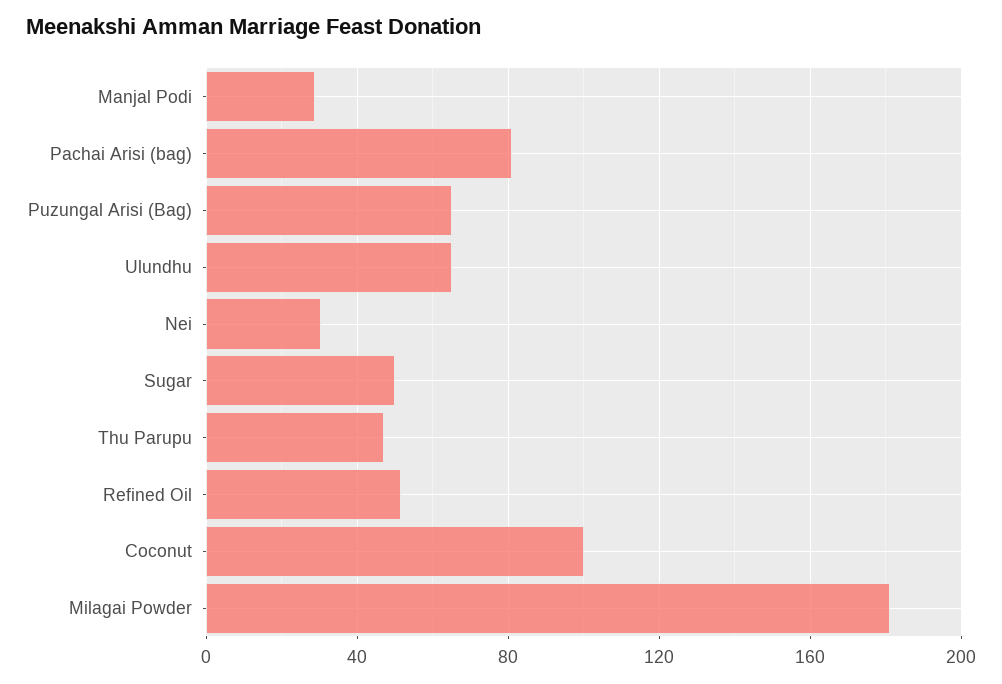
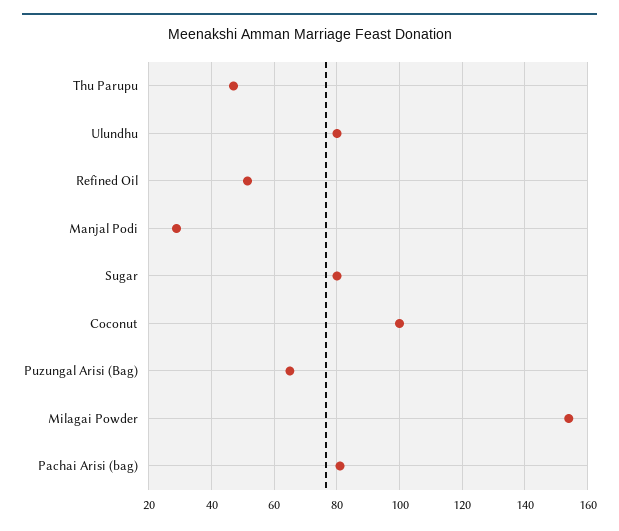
Ulundhu: 65 -> 80
Nei: 30 -> none
Sugar: 50 -> 80
Milagai Powder: 180 -> 154

